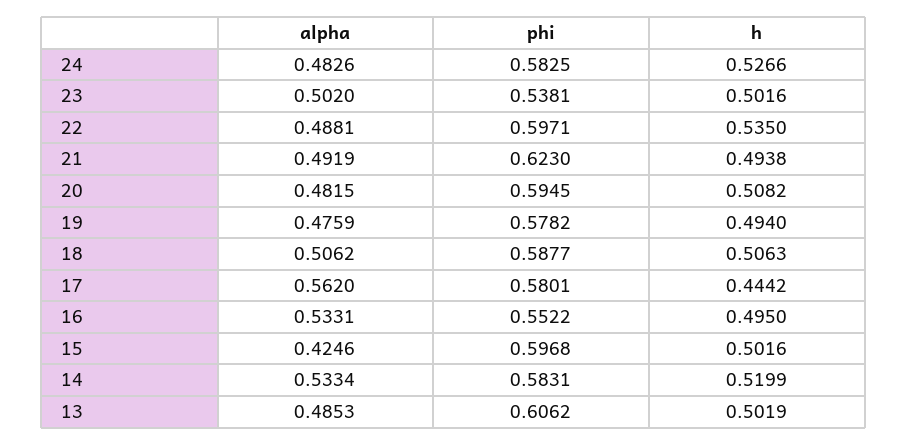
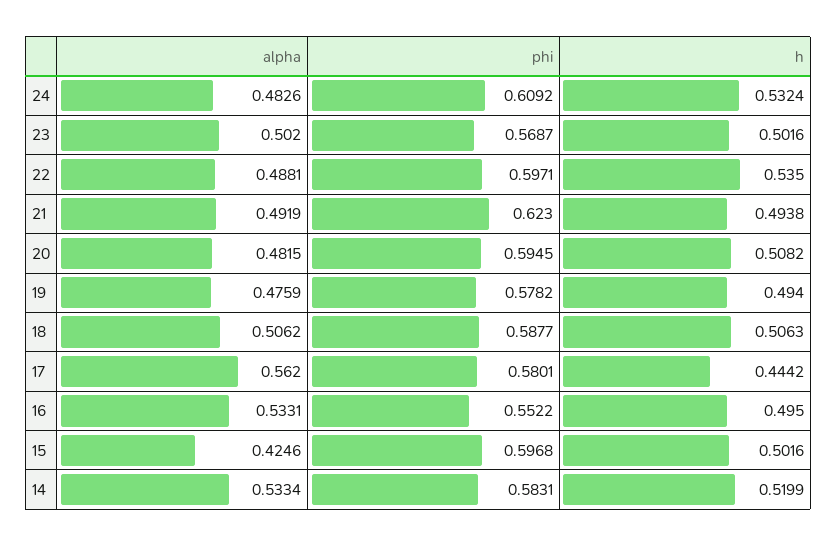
phi, 24: 0.5825 -> 0.6092
h, 24: 0.5266 -> 0.5324
phi, 23: 0.5381 -> 0.5687
alpha, 13: 0.4853 -> none
phi, 13: 0.6062 -> none
h, 13: 0.5019 -> none

